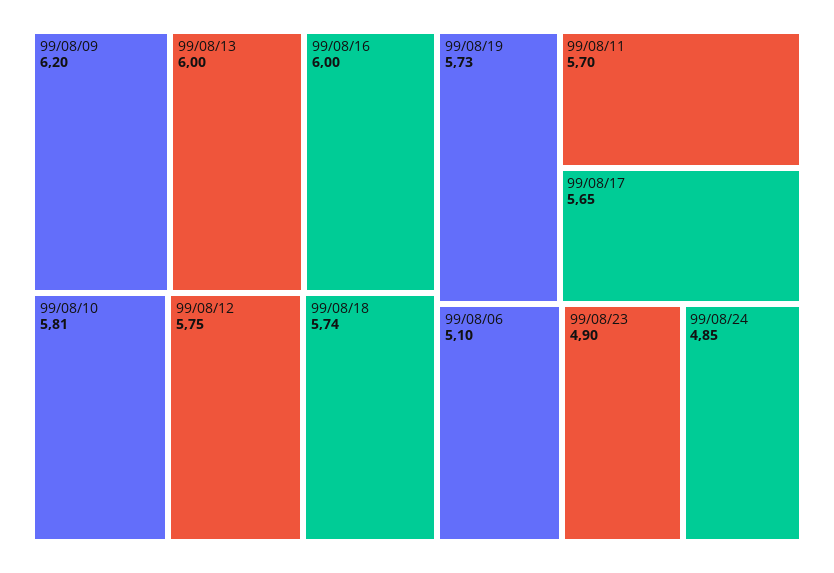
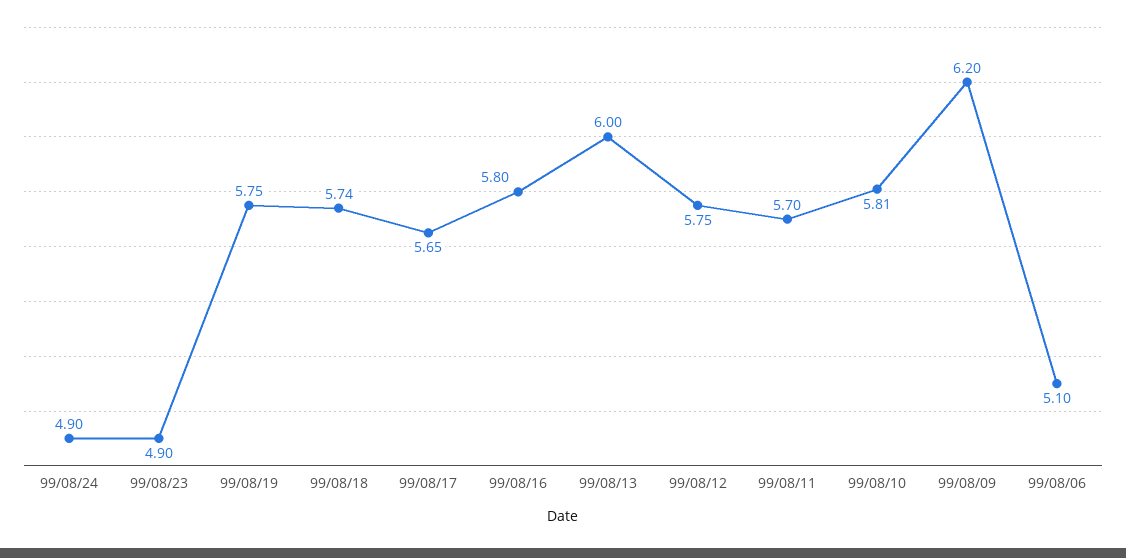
99/08/16: 6 -> 5.8
99/08/19: 5.73 -> 5.75
99/08/24: 4.85 -> 4.9

